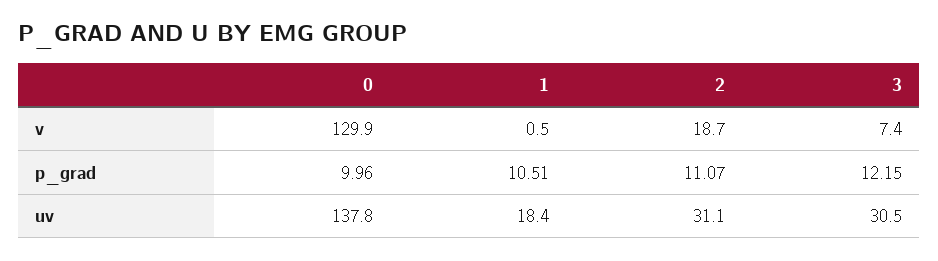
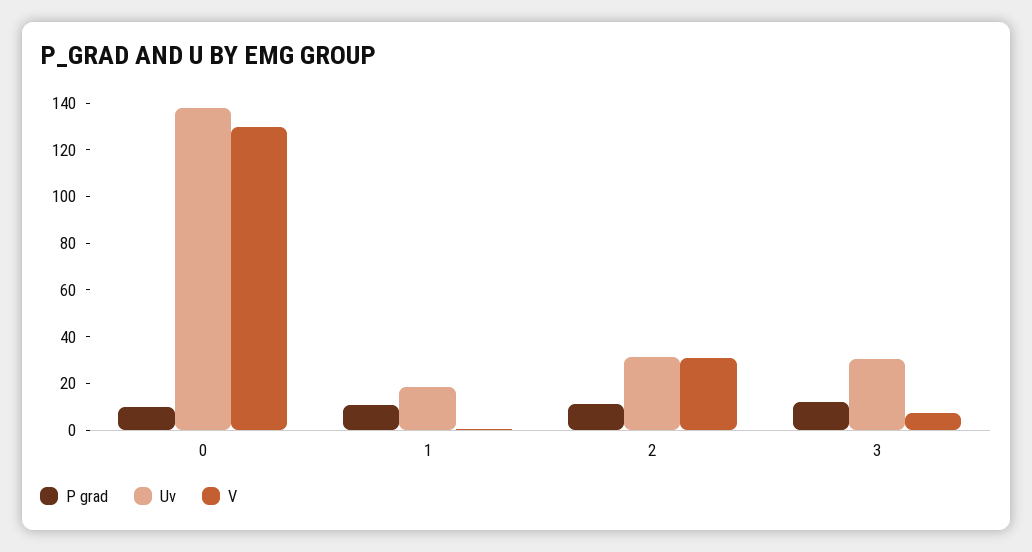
v, 2: 18.7 -> 30

